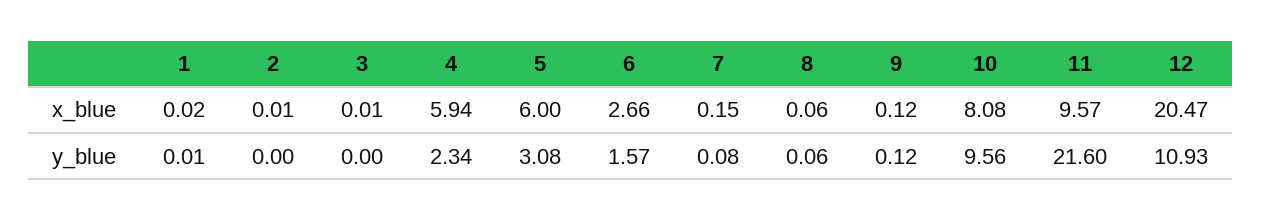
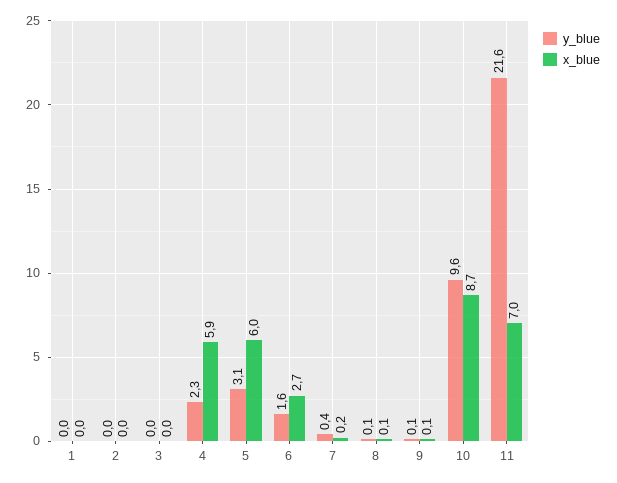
x_blue, 10: 8.08 -> 8.7
x_blue, 11: 9.57 -> 7
x_blue, 12: 20.47 -> none
y_blue, 7: 0.08 -> 0.4
y_blue, 12: 10.93 -> none

